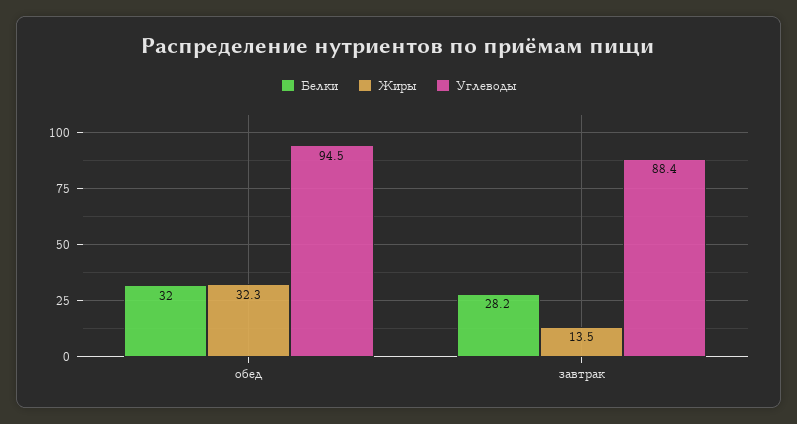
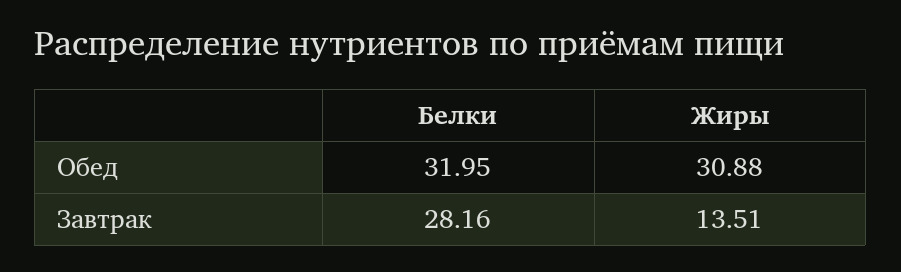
Жиры, обед: 32.3 -> 30.88
Углеводы, обед: 94.5 -> none
Углеводы, завтрак: 88.4 -> none

